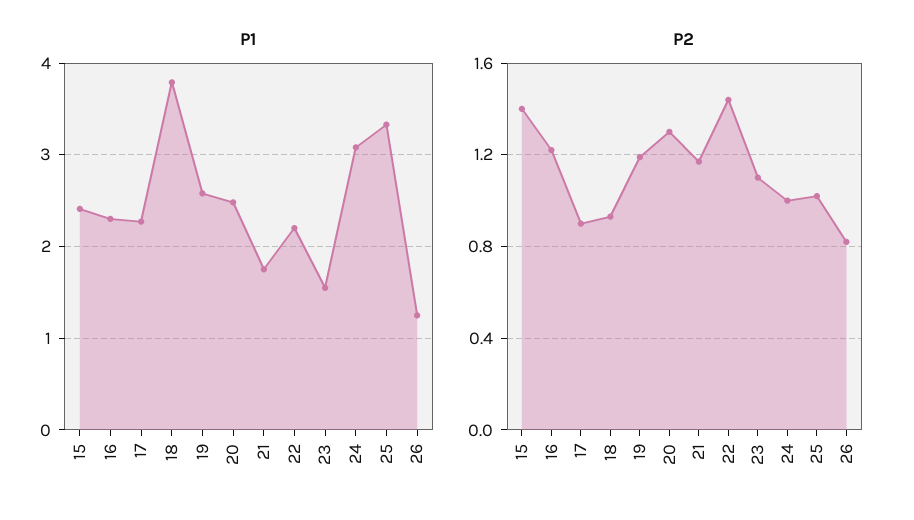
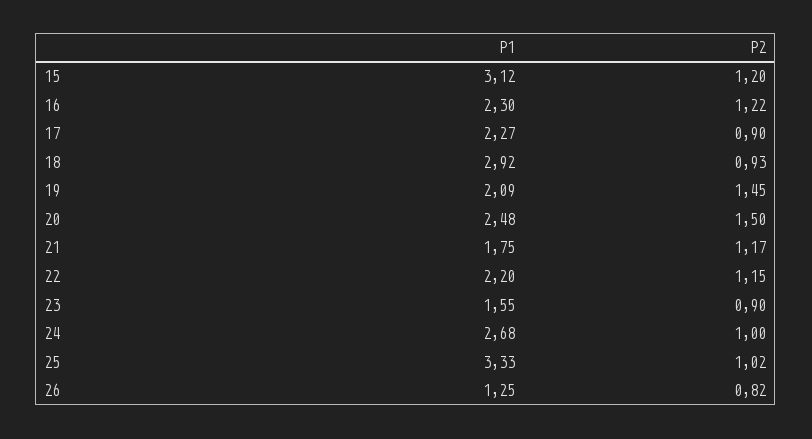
P1, 15: 2.4 -> 3.12
P1, 18: 3.8 -> 2.92
P1, 19: 2.6 -> 2.09
P1, 24: 3.1 -> 2.68
P2, 15: 1.4 -> 1.2
P2, 19: 1.2 -> 1.45
P2, 20: 1.3 -> 1.5
P2, 22: 1.45 -> 1.15
P2, 23: 1.1 -> 0.9

